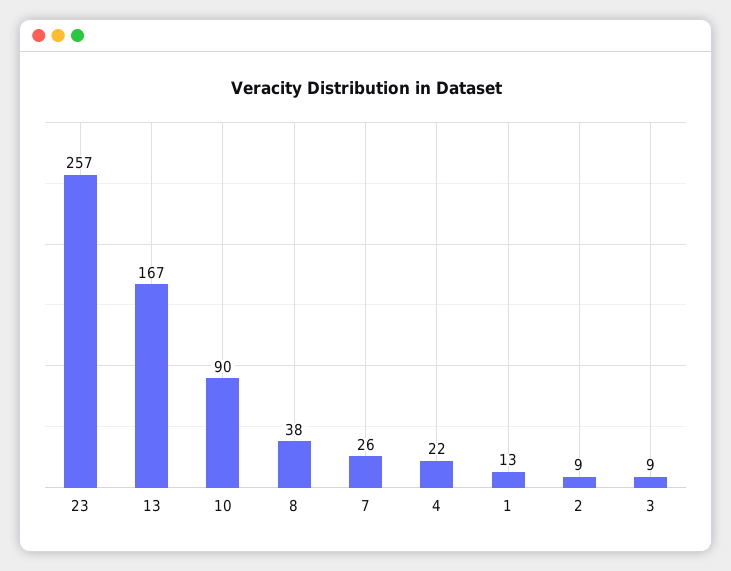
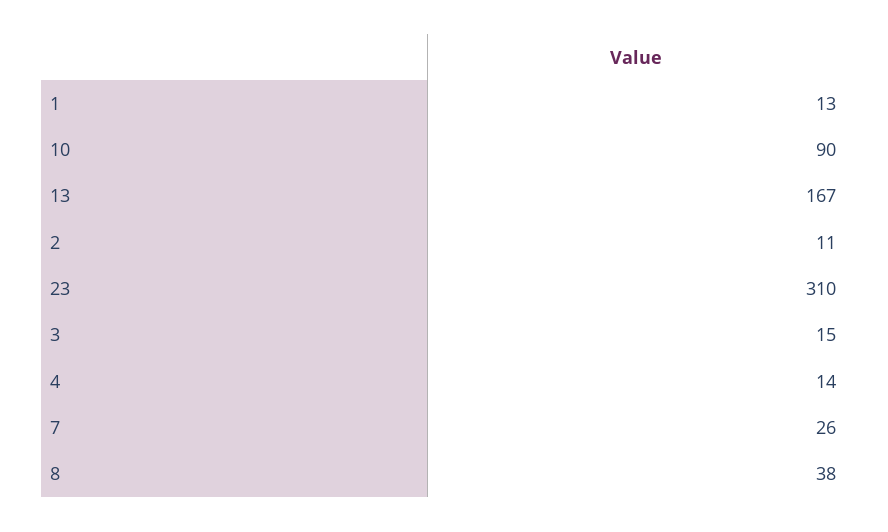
23: 257 -> 310
4: 22 -> 14
2: 9 -> 11
3: 9 -> 15

